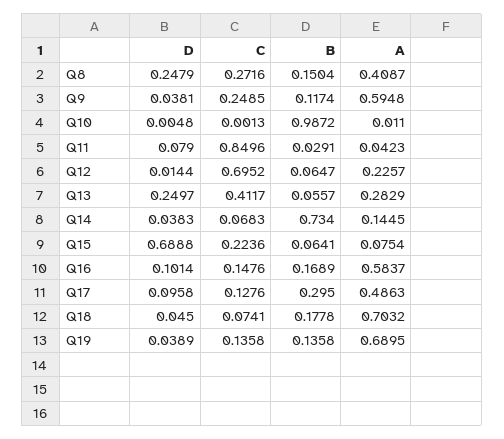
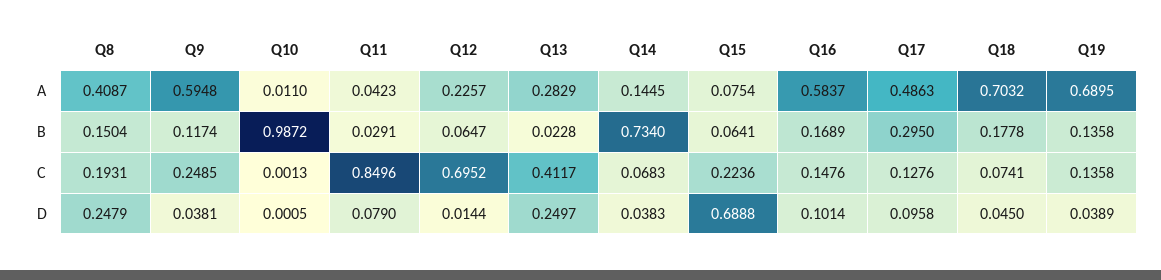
C, Q8: 0.2716 -> 0.1931
D, Q10: 0.0048 -> 0.0005
B, Q13: 0.0557 -> 0.0228

